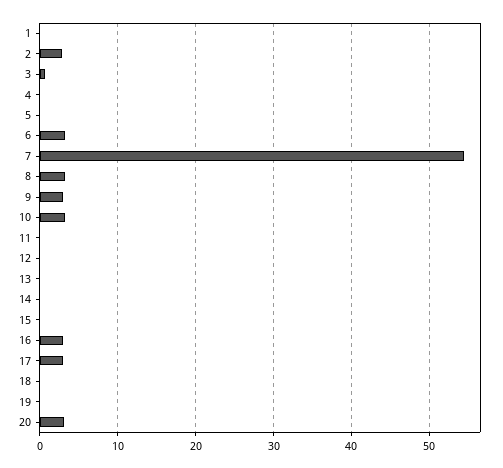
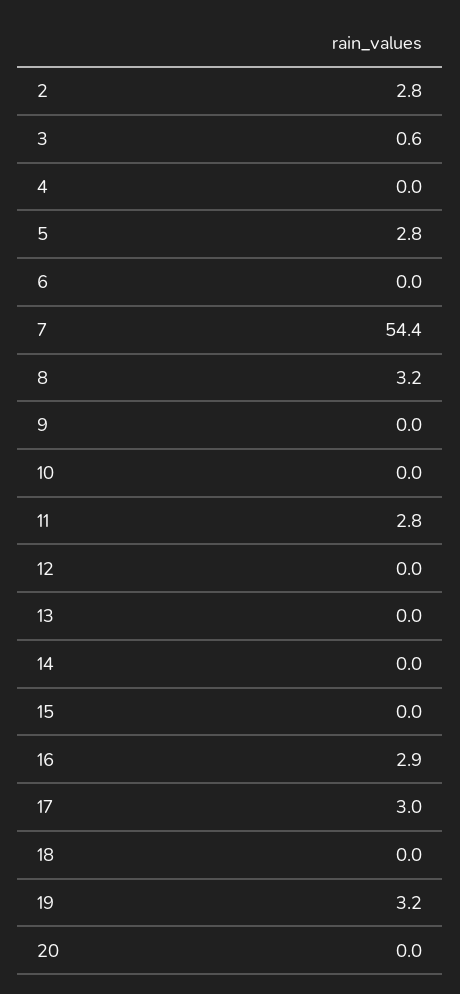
1: 0 -> none
5: 0 -> 2.8
6: 3 -> 0
9: 3 -> 0
10: 3 -> 0
11: 0 -> 2.8
19: 0 -> 3.2
20: 3 -> 0

